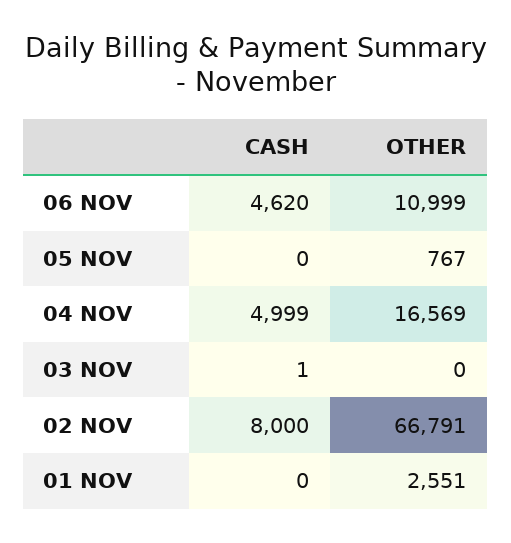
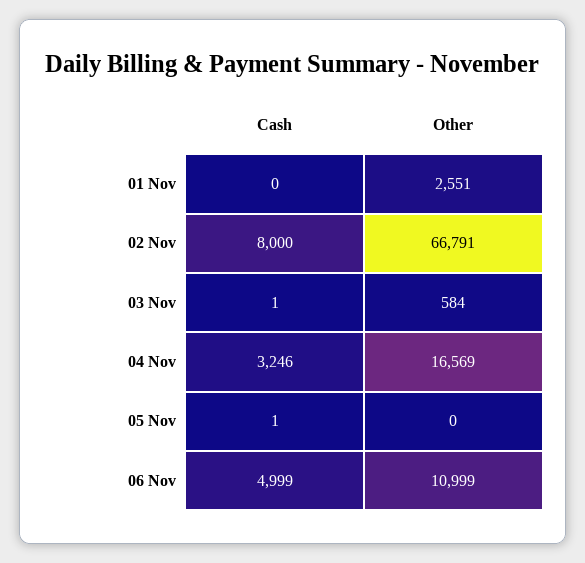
CASH, 06 NOV: 4620 -> 4999
CASH, 05 NOV: 0 -> 1
OTHER, 05 NOV: 767 -> 0
CASH, 04 NOV: 4999 -> 3246
OTHER, 03 NOV: 0 -> 584

